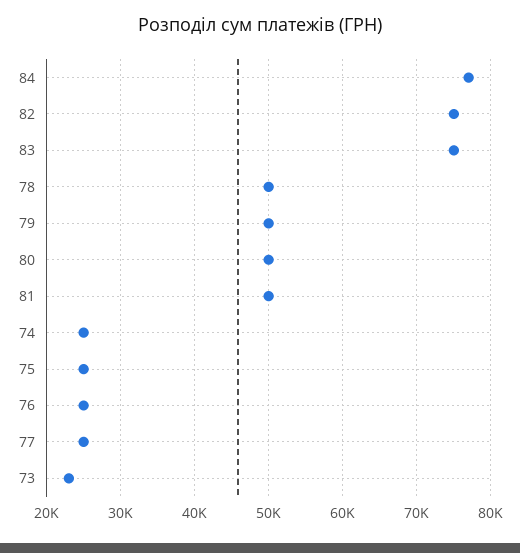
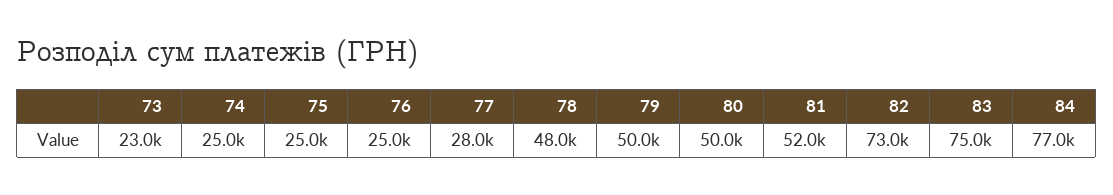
82: 75000 -> 73000
78: 50000 -> 48000
81: 50000 -> 52000
77: 25000 -> 28000

